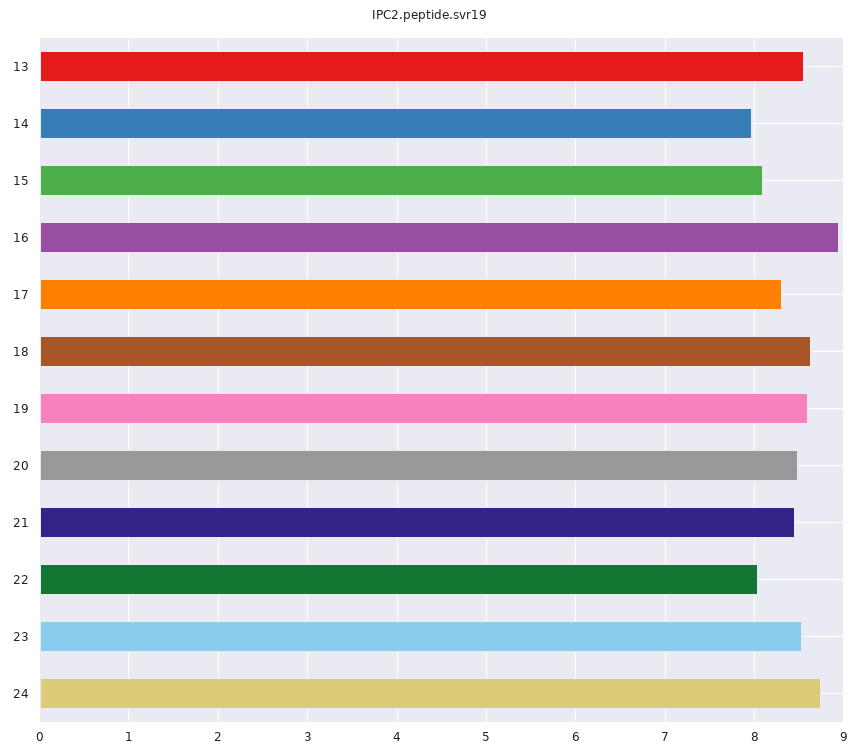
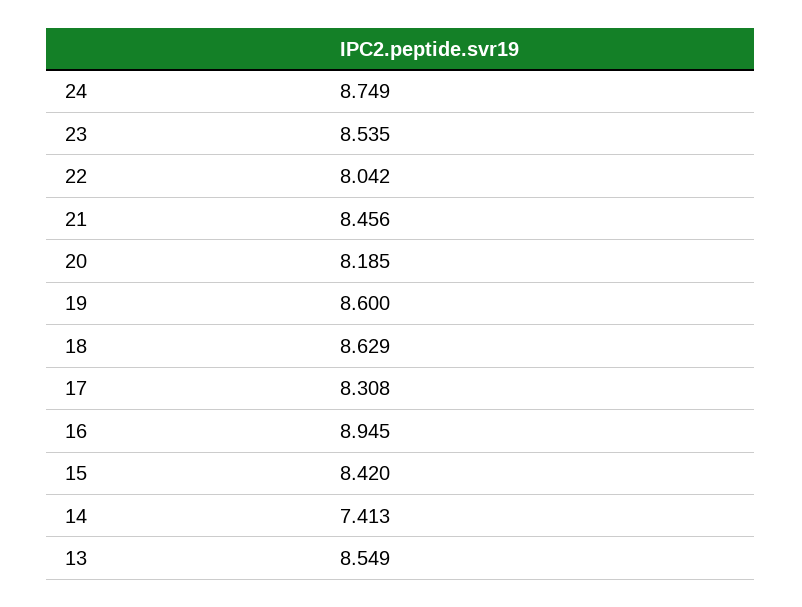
14: 8 -> 7.413
15: 8.1 -> 8.42
20: 8.5 -> 8.185

